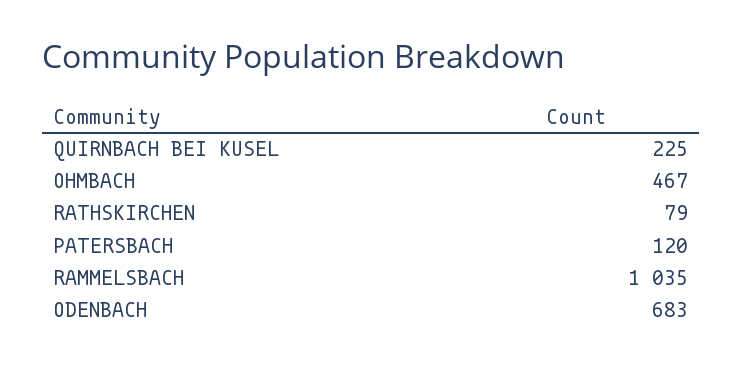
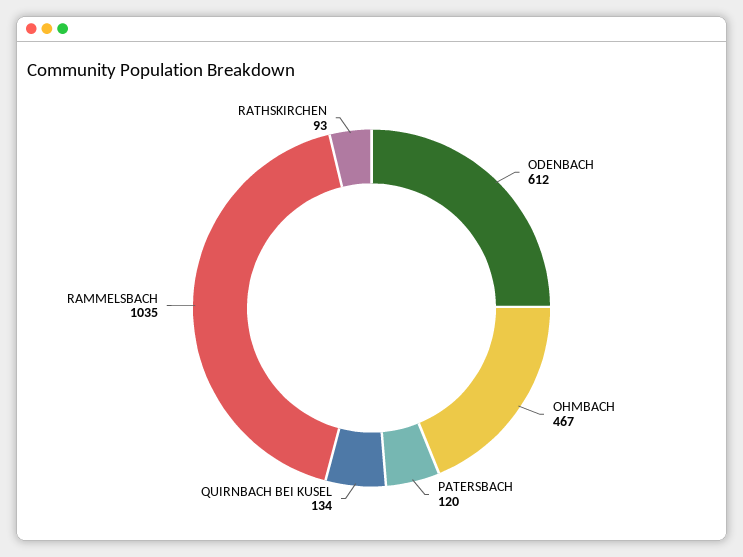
QUIRNBACH BEI KUSEL: 225 -> 134
RATHSKIRCHEN: 79 -> 93
ODENBACH: 683 -> 612

